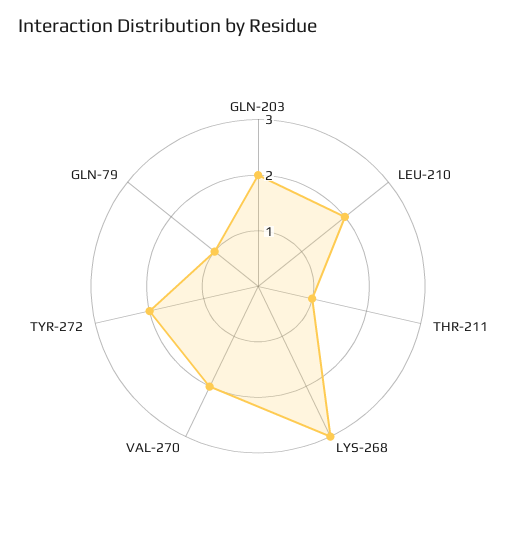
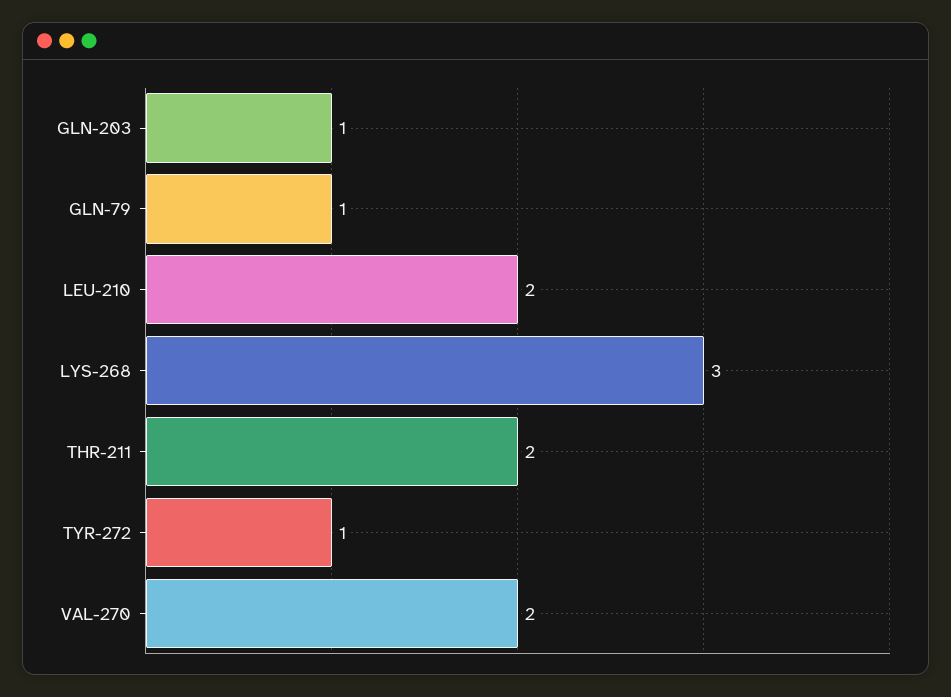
GLN-203: 2 -> 1
THR-211: 1 -> 2
TYR-272: 2 -> 1

